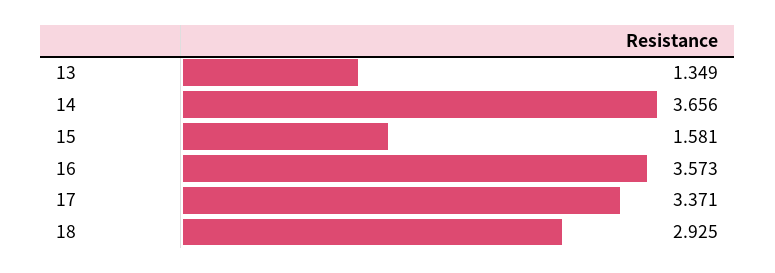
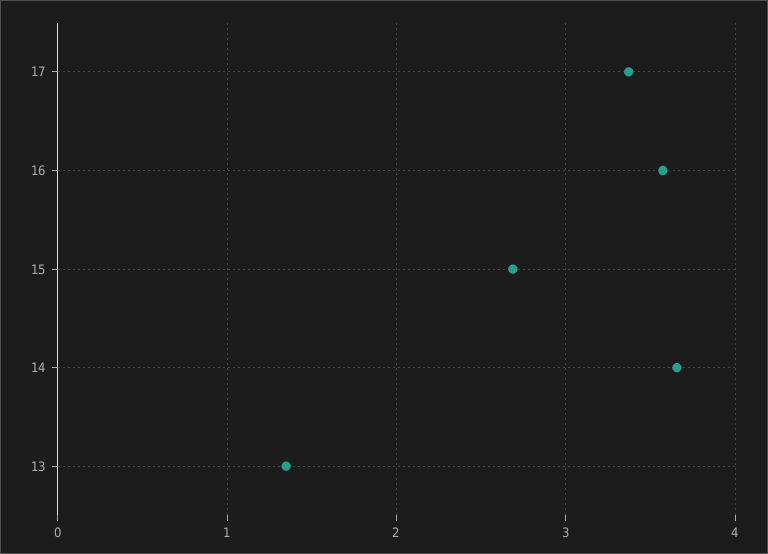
15: 1.581 -> 2.7
18: 2.925 -> none

